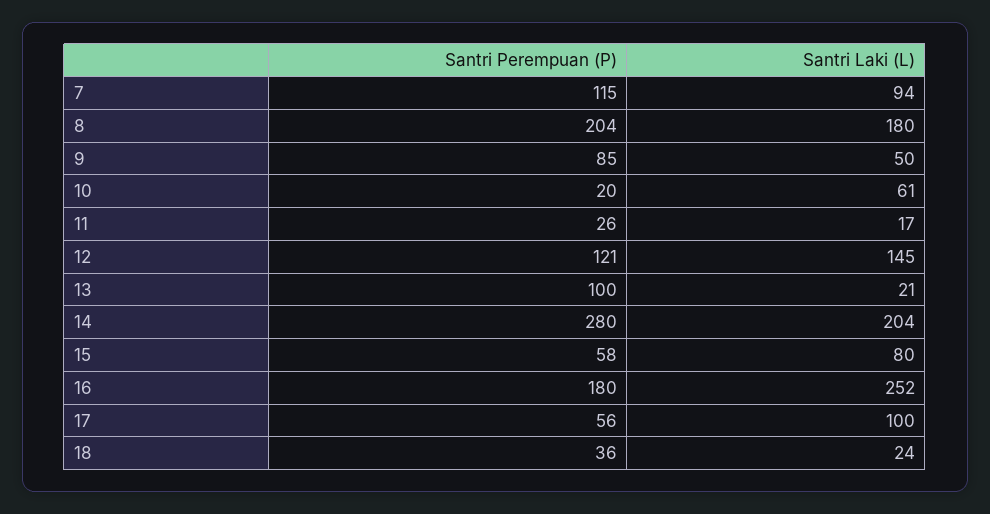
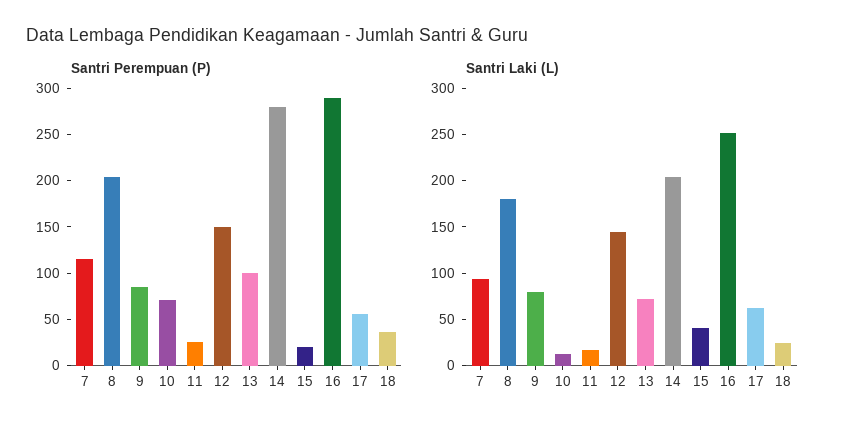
Santri Laki (L), 9: 50 -> 80
Santri Perempuan (P), 10: 20 -> 70
Santri Laki (L), 10: 61 -> 10
Santri Perempuan (P), 12: 121 -> 150
Santri Laki (L), 13: 21 -> 70
Santri Perempuan (P), 15: 58 -> 20
Santri Laki (L), 15: 80 -> 40
Santri Perempuan (P), 16: 180 -> 290
Santri Laki (L), 17: 100 -> 60

